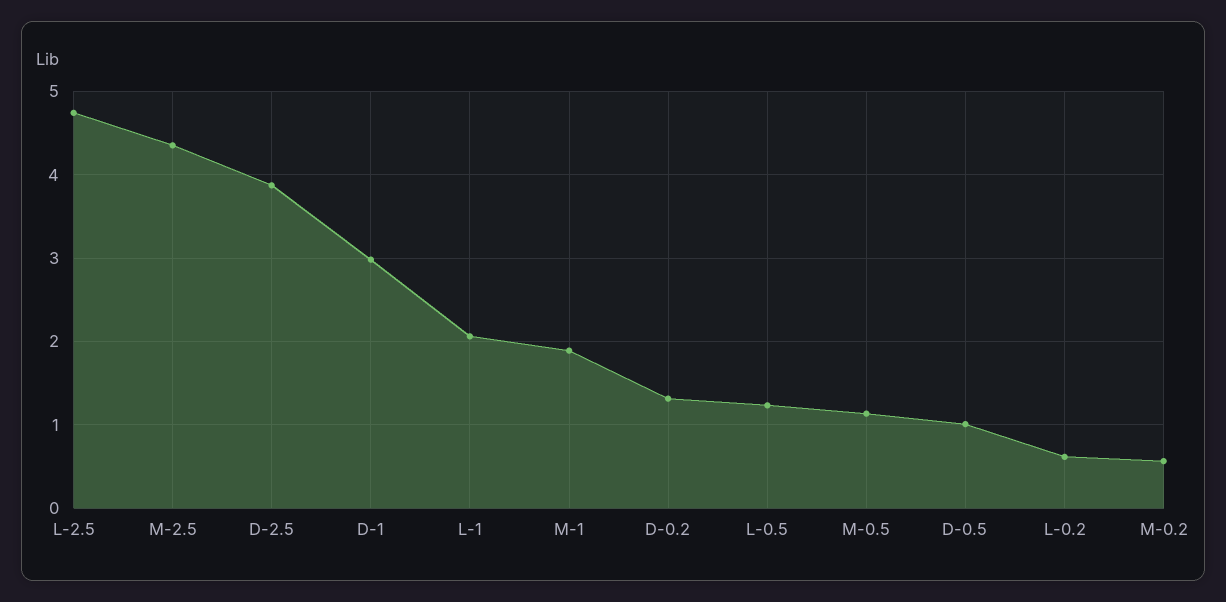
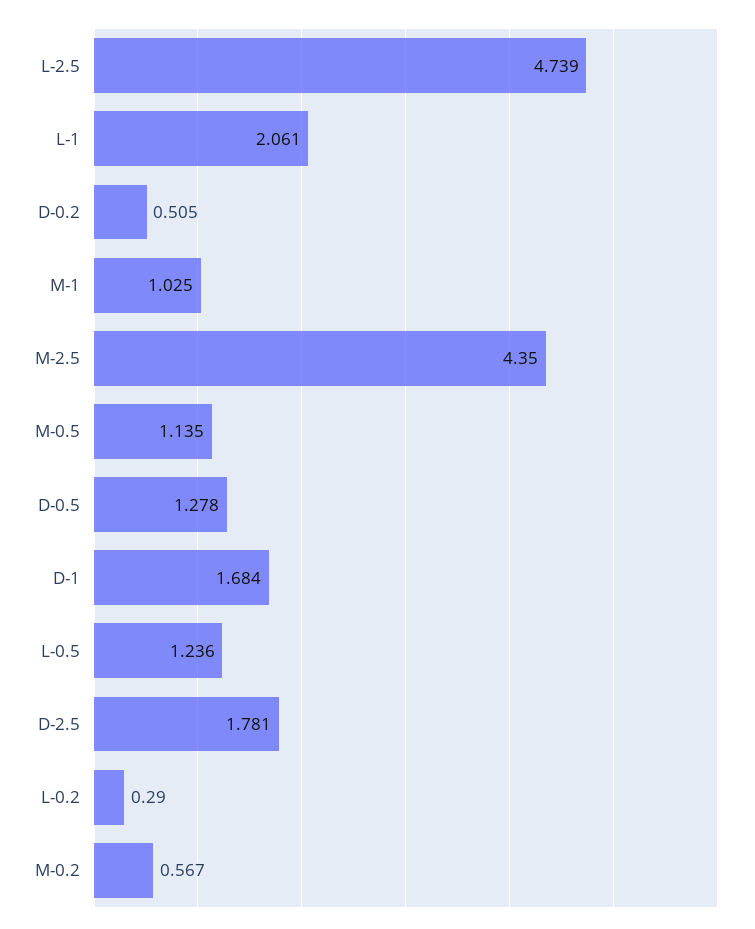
D-2.5: 3.9 -> 1.781
D-1: 3 -> 1.684
M-1: 1.9 -> 1.025
D-0.2: 1.3 -> 0.505
D-0.5: 1 -> 1.278
L-0.2: 0.6 -> 0.29

